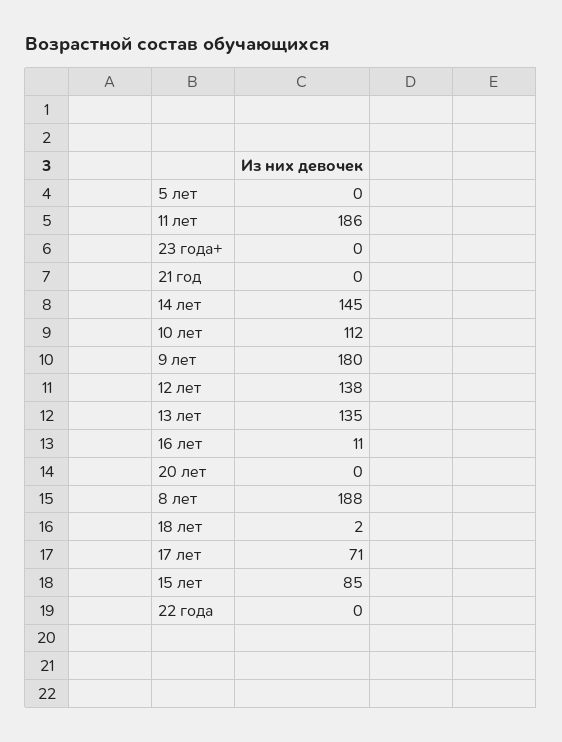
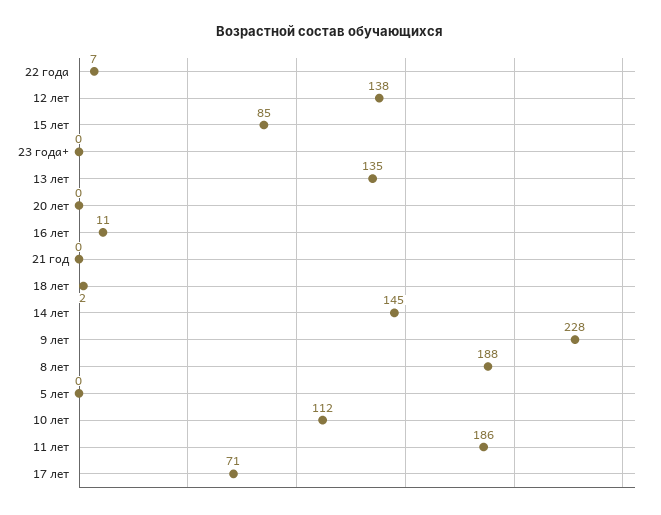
9 лет: 180 -> 228
22 года: 0 -> 7

